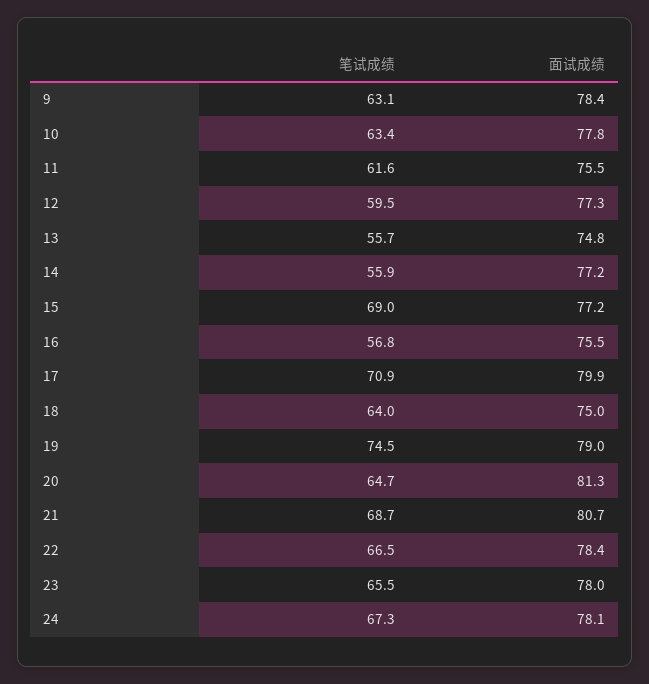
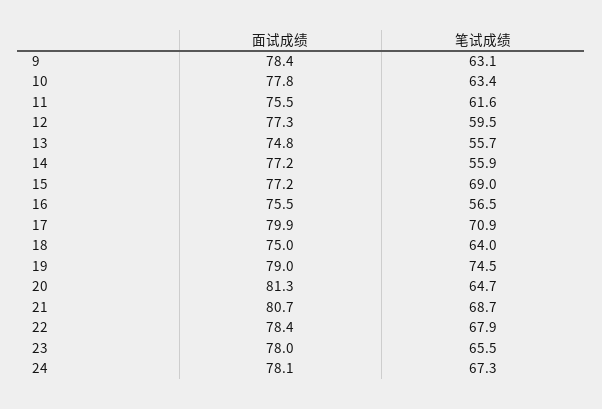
笔试成绩, 16: 56.8 -> 56.5
笔试成绩, 22: 66.5 -> 67.9

